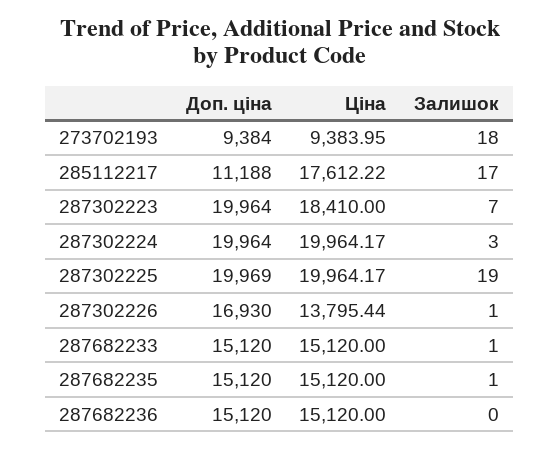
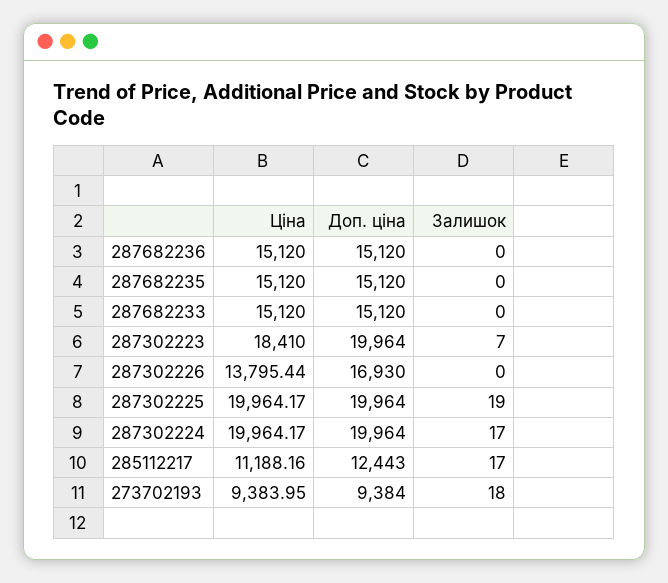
Доп. ціна, 285112217: 11188 -> 12443
Ціна, 285112217: 17612.22 -> 11188.16
Залишок, 287302224: 3 -> 17
Доп. ціна, 287302225: 19969 -> 19964
Залишок, 287302226: 1 -> 0
Залишок, 287682233: 1 -> 0
Залишок, 287682235: 1 -> 0

